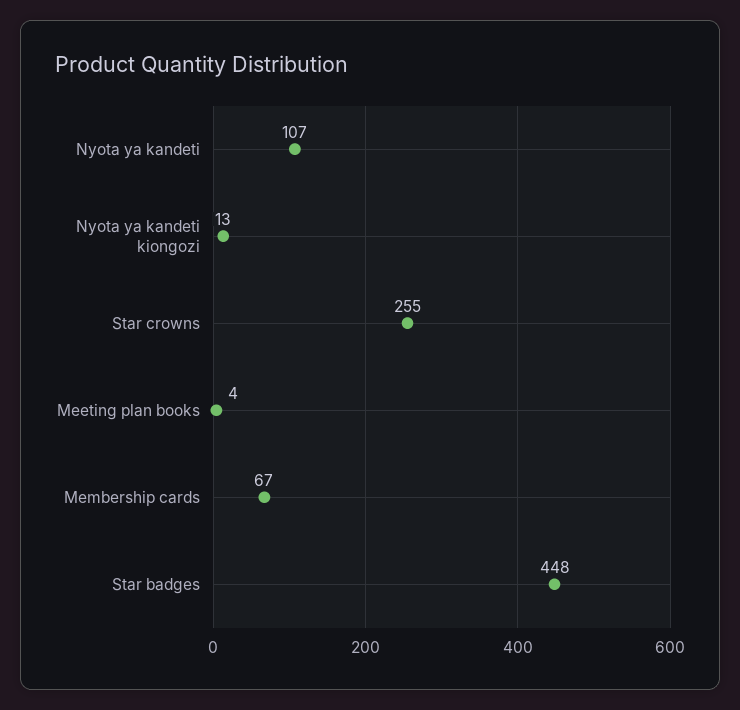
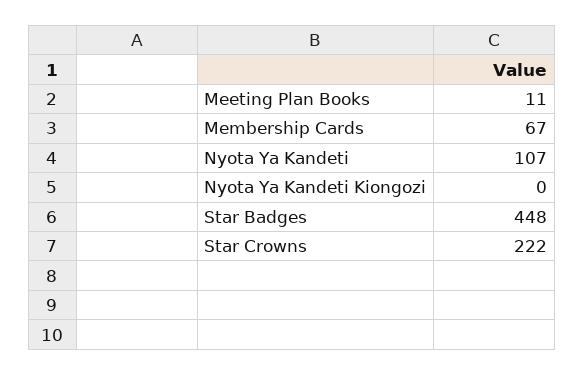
Nyota ya kandeti kiongozi: 13 -> 0
Star crowns: 255 -> 222
Meeting plan books: 4 -> 11

